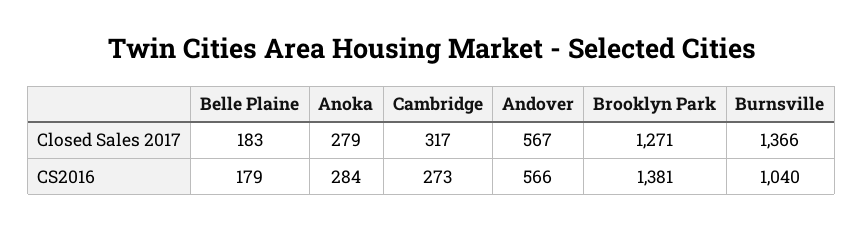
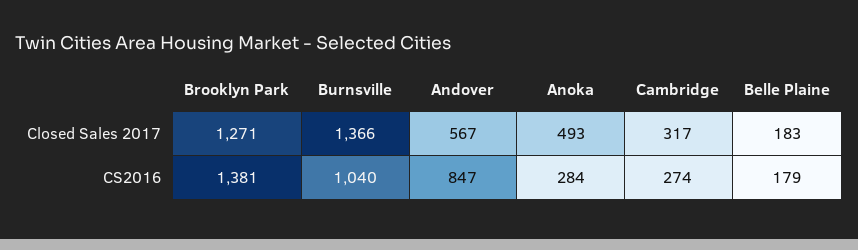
Anoka, Closed Sales 2017: 279 -> 493
Cambridge, CS2016: 273 -> 274
Andover, CS2016: 566 -> 847

